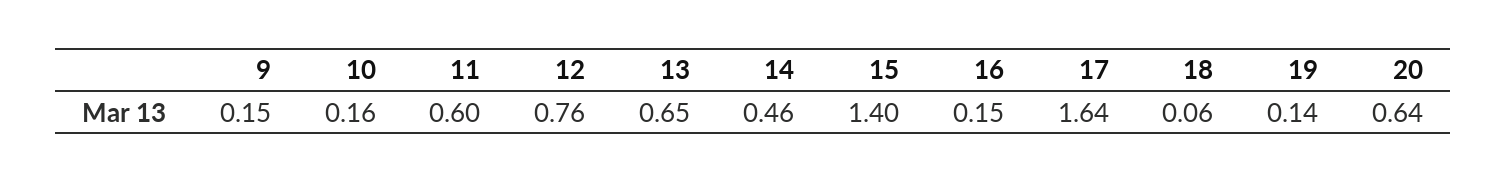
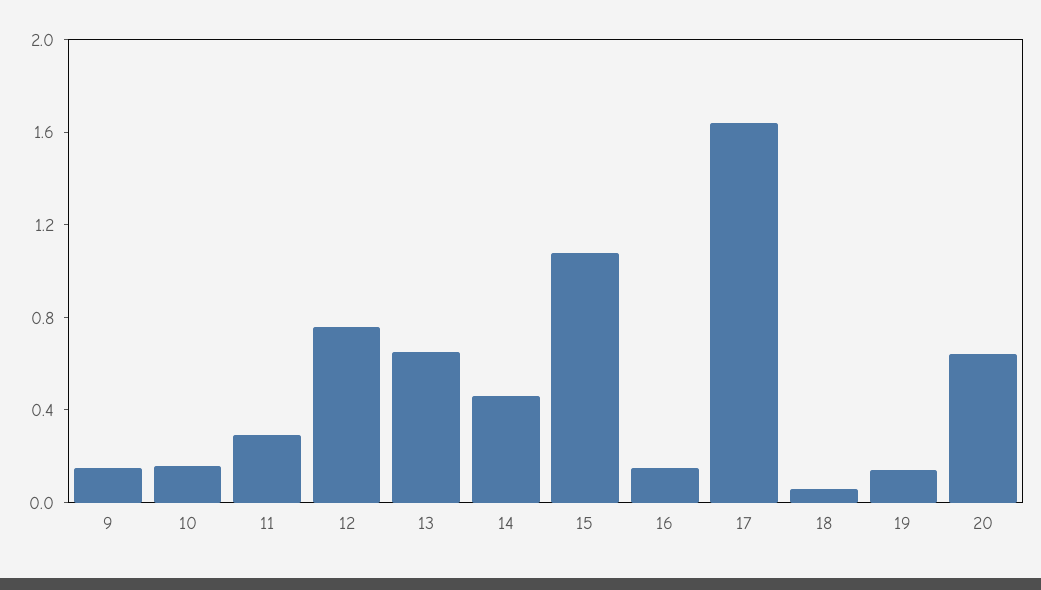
11: 0.6 -> 0.3
15: 1.4 -> 1.1

